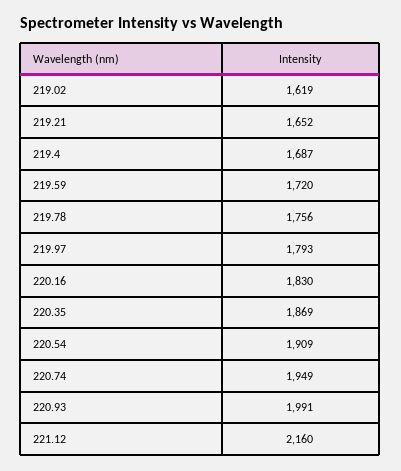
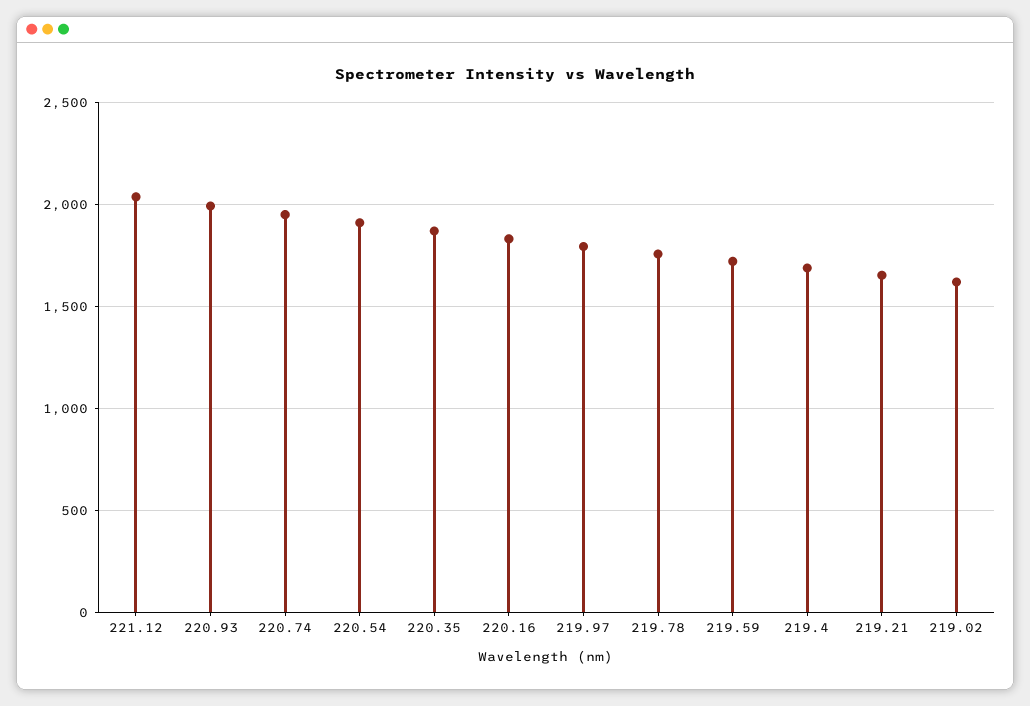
221.12: 2160 -> 2050

